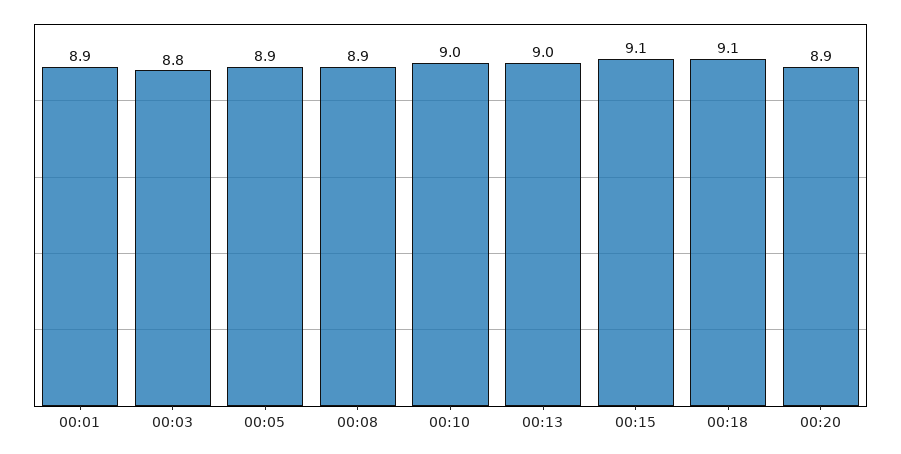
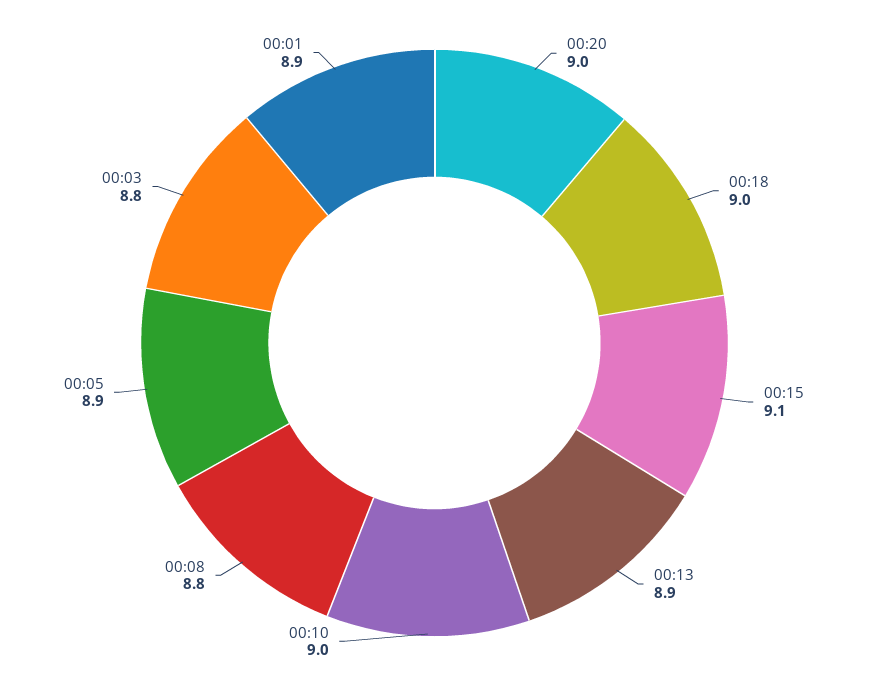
00:08: 8.9 -> 8.8
00:13: 9 -> 8.9
00:18: 9.1 -> 9
00:20: 8.9 -> 9

